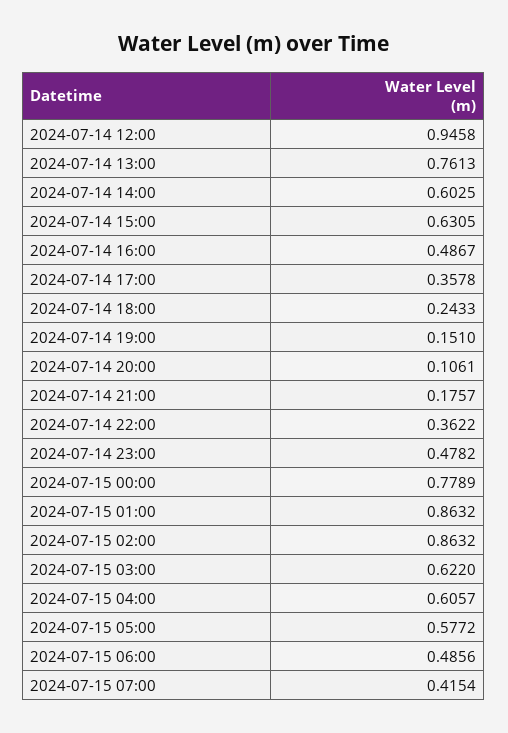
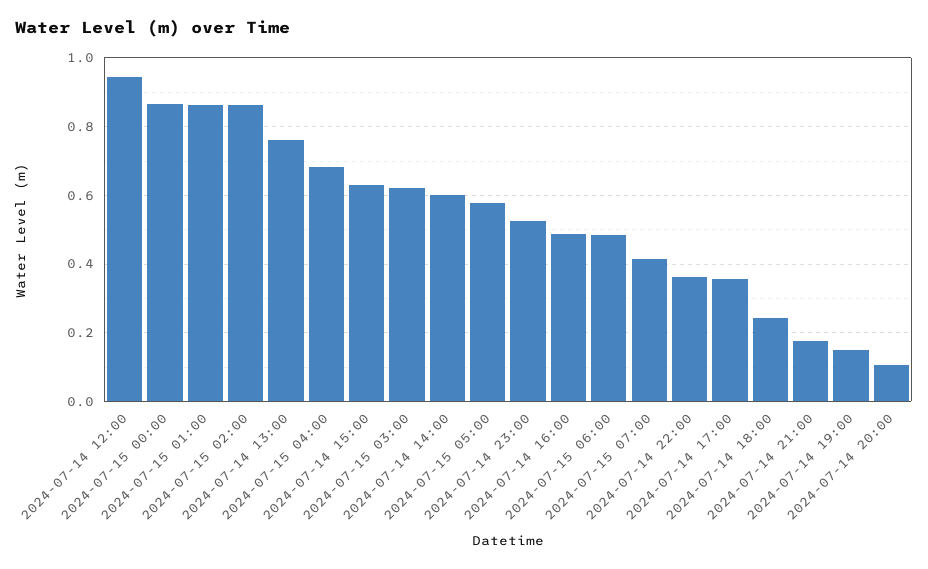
2024-07-14 23:00: 0.4782 -> 0.52
2024-07-15 00:00: 0.7789 -> 0.86
2024-07-15 04:00: 0.6057 -> 0.68

